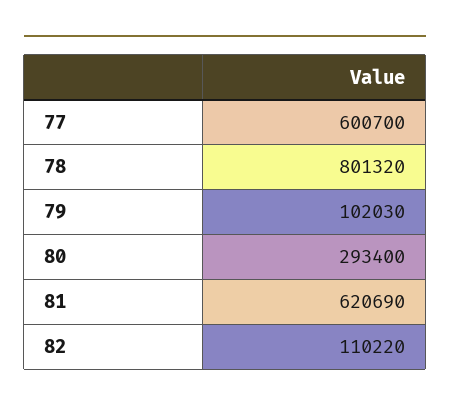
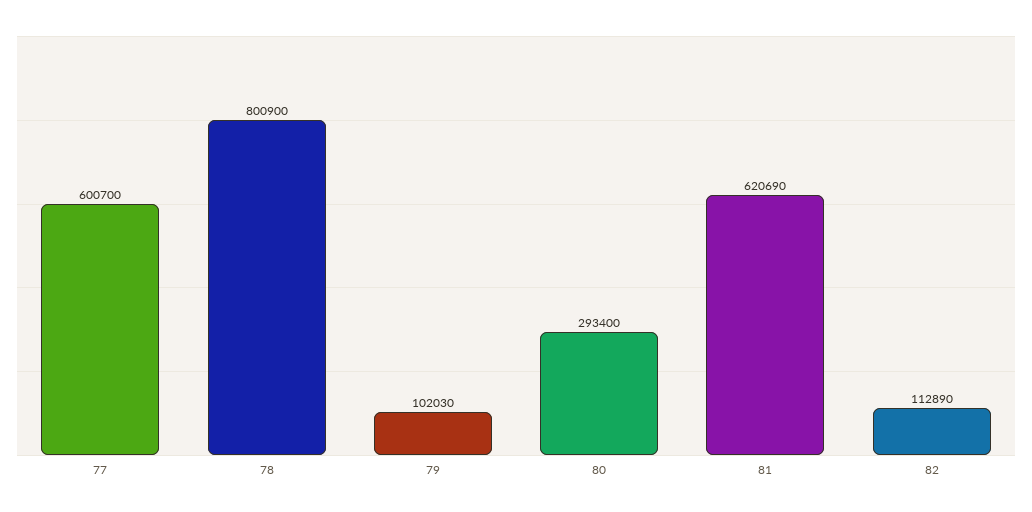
78: 801320 -> 800900
82: 110220 -> 112890

